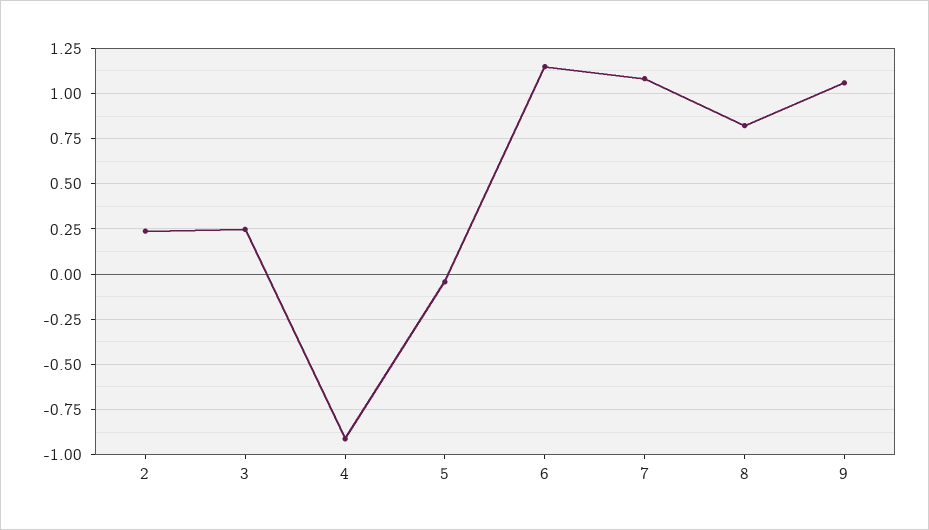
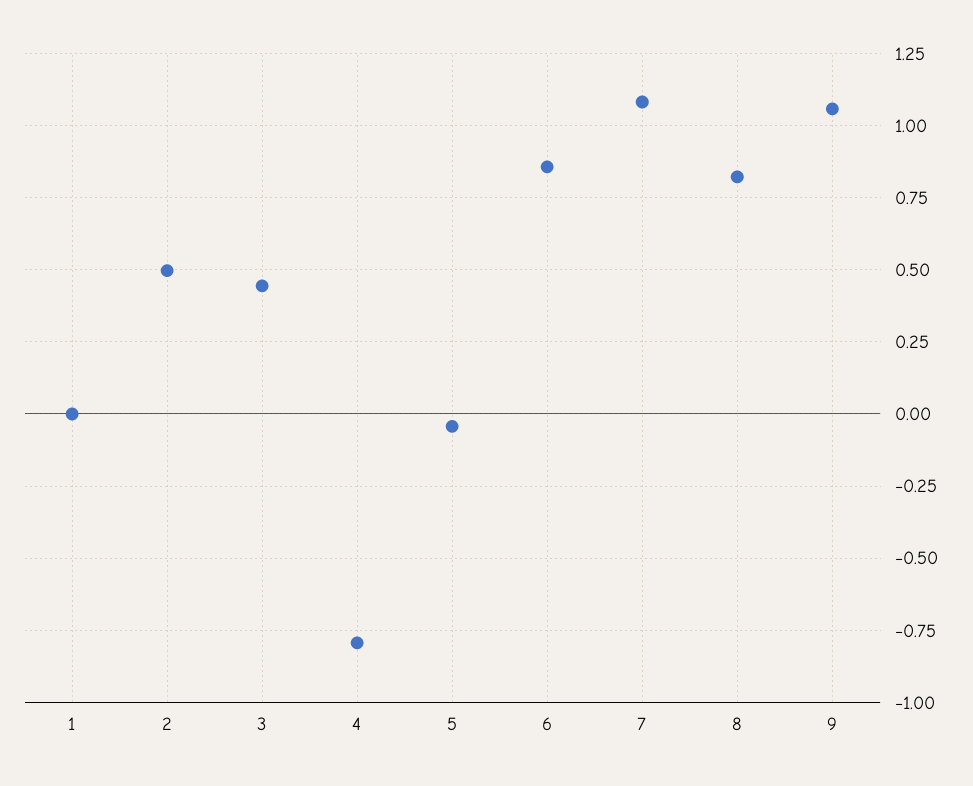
2: 0.25 -> 0.5
3: 0.25 -> 0.45
4: -0.9 -> -0.8
6: 1.15 -> 0.85
1: none -> 0

